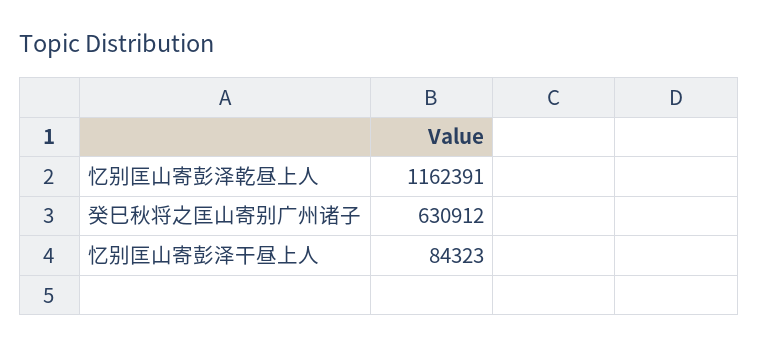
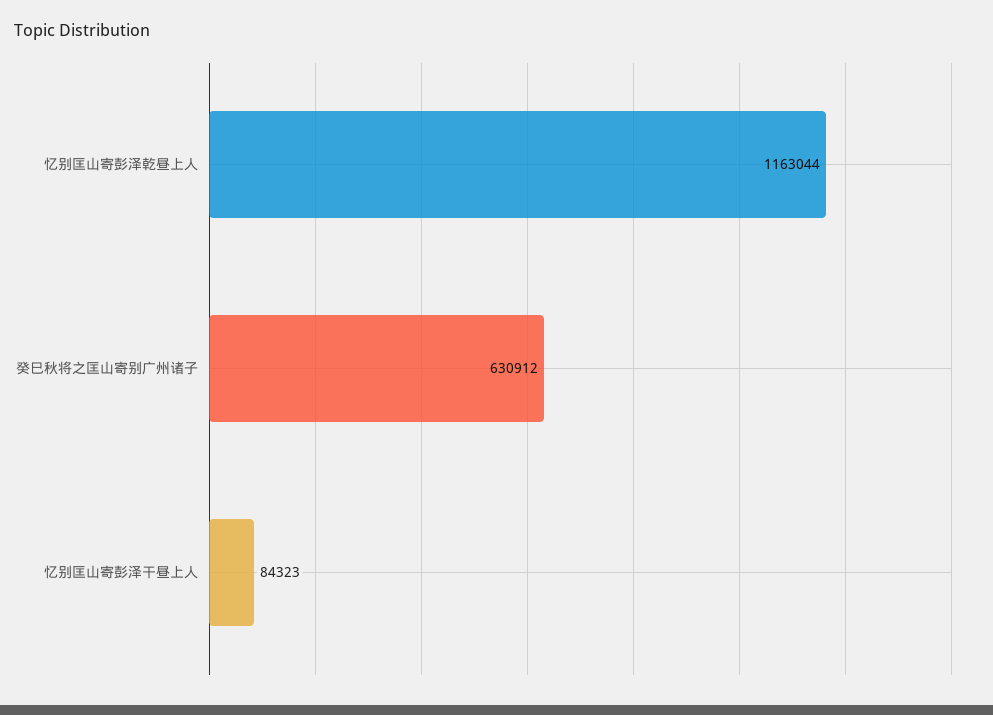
忆别匡山寄彭泽乾昼上人: 1162391 -> 1163044

